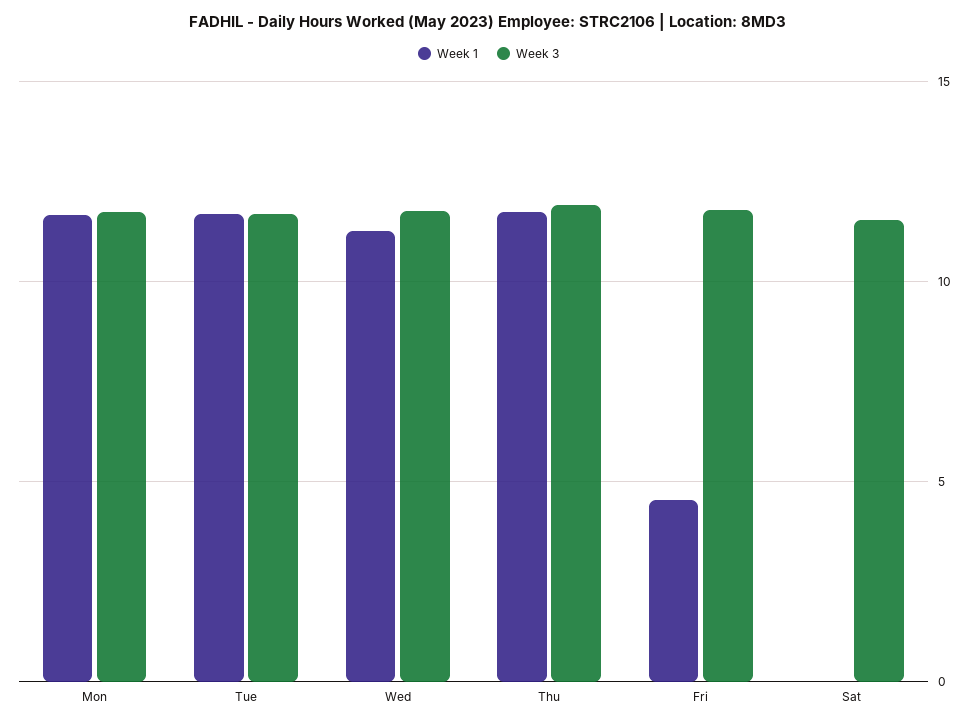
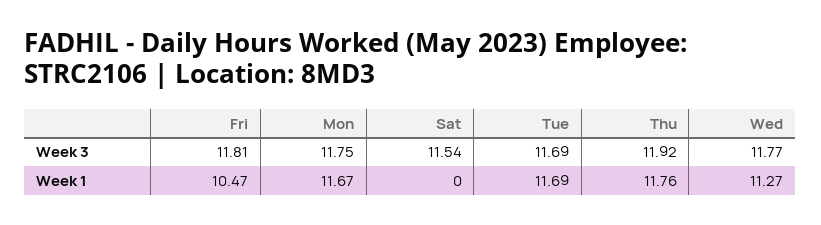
Week 1, Fri: 4.5 -> 10.47

